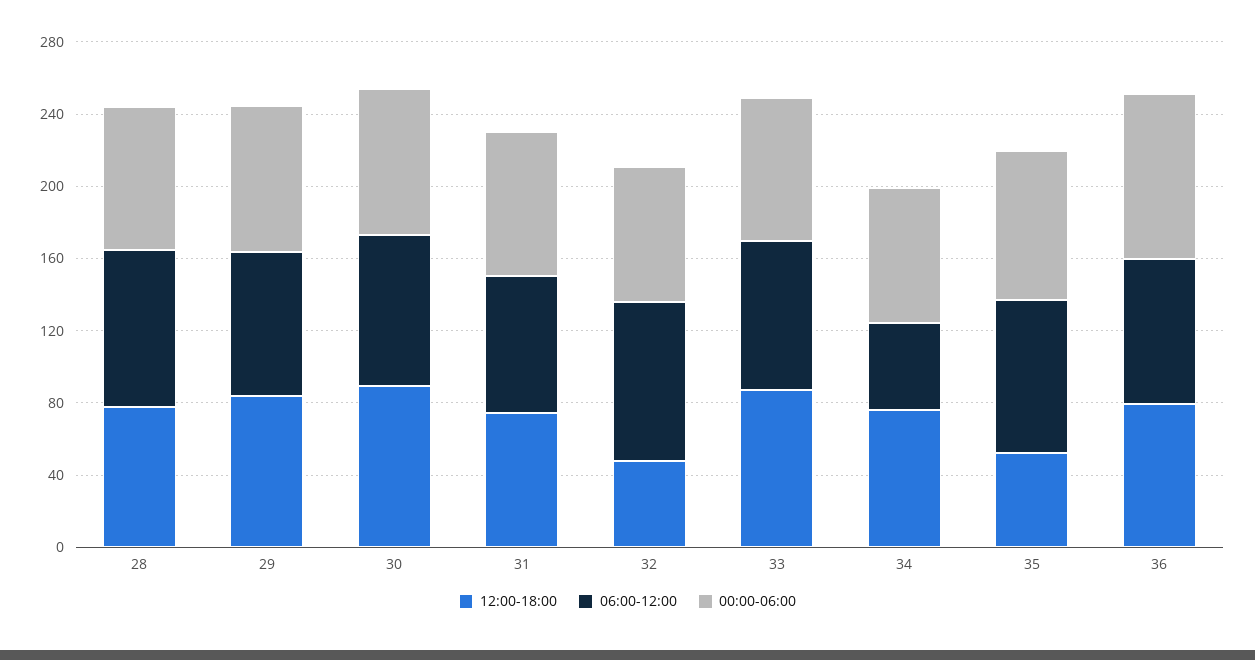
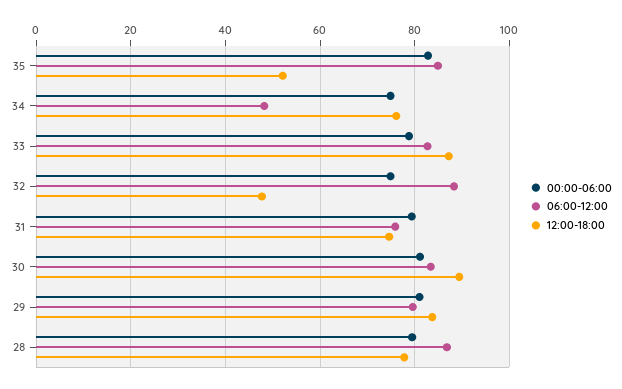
12:00-18:00, 36: 80 -> none
06:00-12:00, 36: 80 -> none
00:00-06:00, 36: 90 -> none

